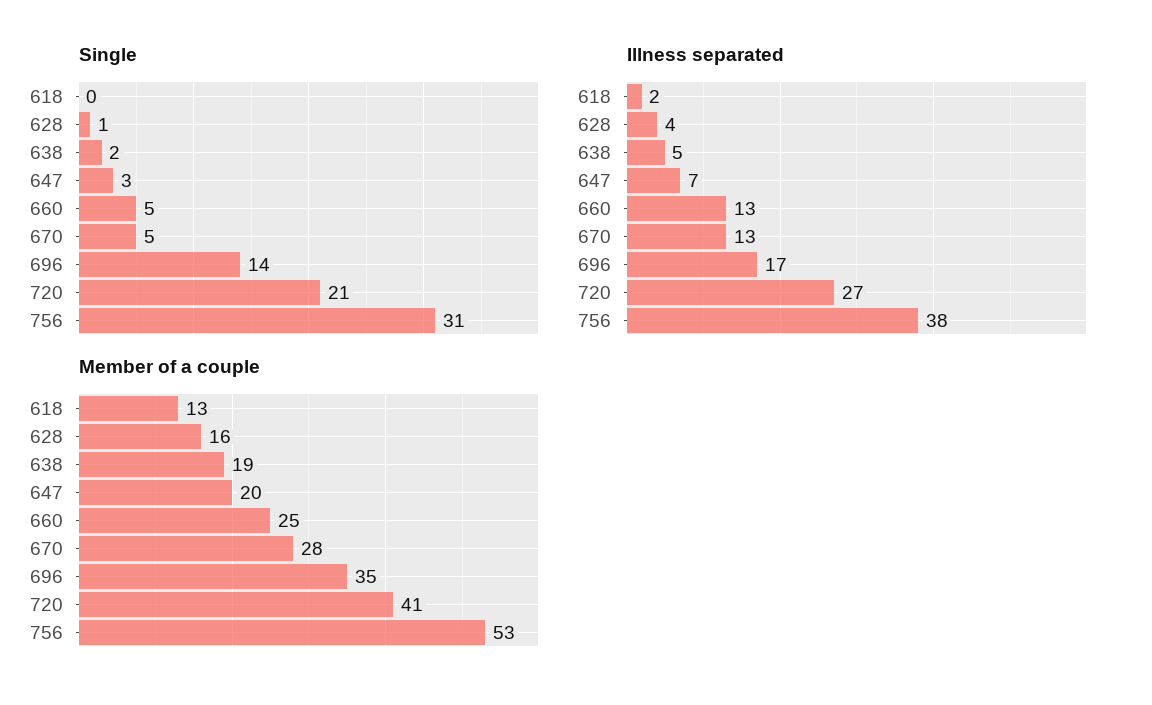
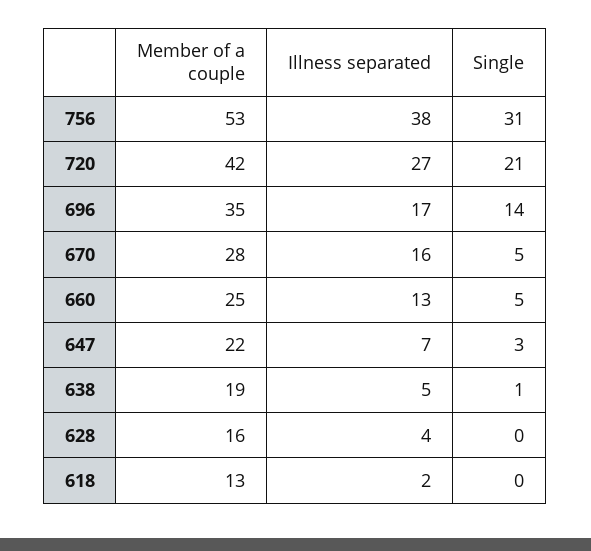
Single, 628: 1 -> 0
Single, 638: 2 -> 1
Illness separated, 670: 13 -> 16
Member of a couple, 647: 20 -> 22
Member of a couple, 720: 41 -> 42

